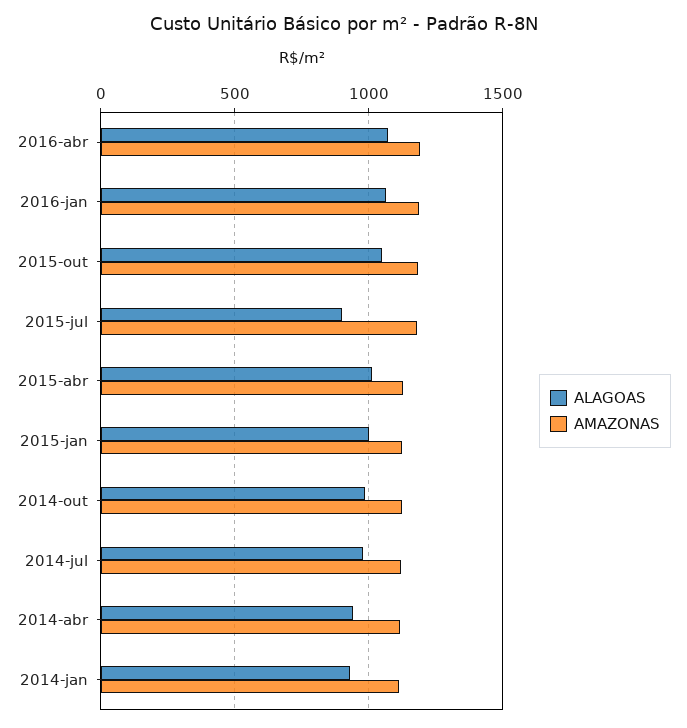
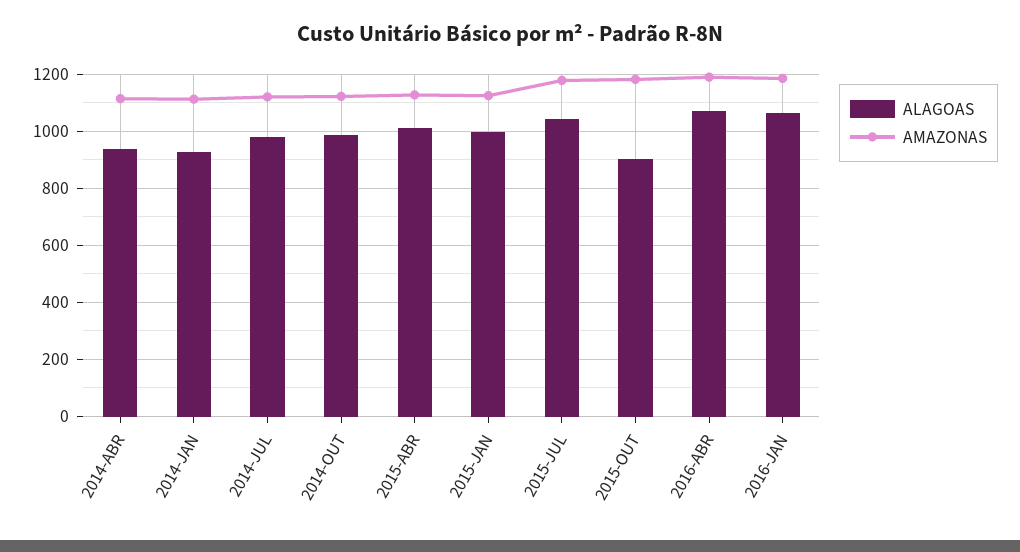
ALAGOAS, 2015-out: 1050 -> 900
ALAGOAS, 2015-jul: 900 -> 1050

